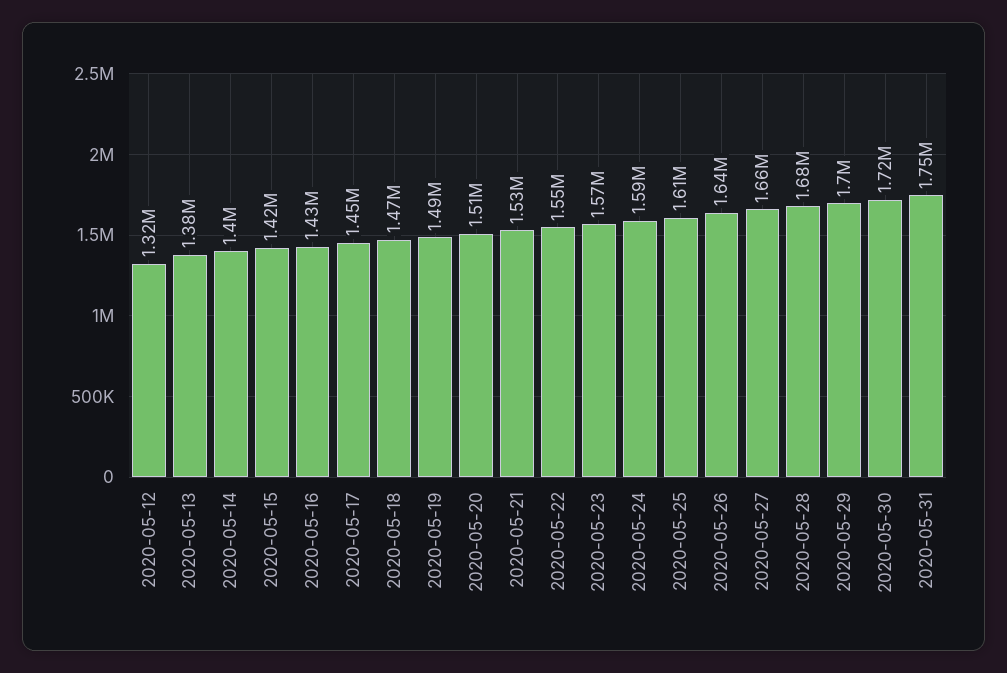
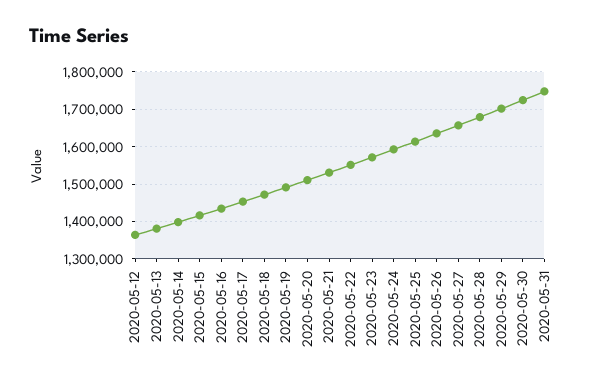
2020-05-12: 1320000 -> 1360000

